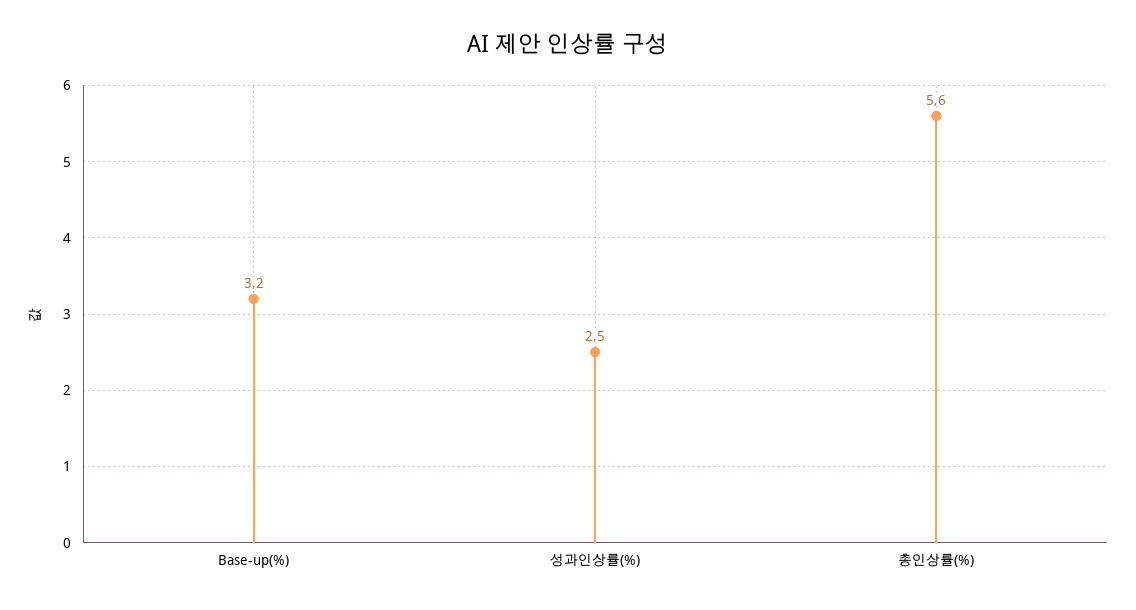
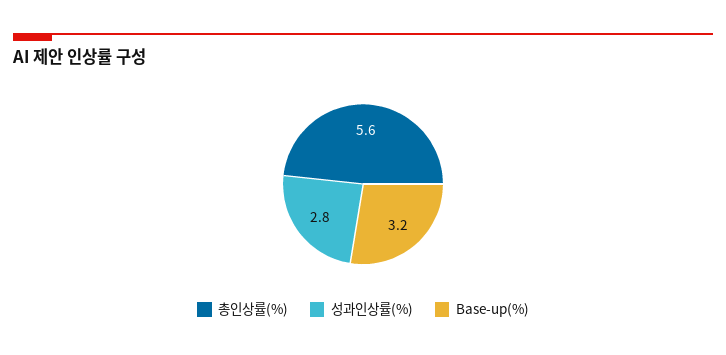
성과인상률(%): 2.5 -> 2.8

